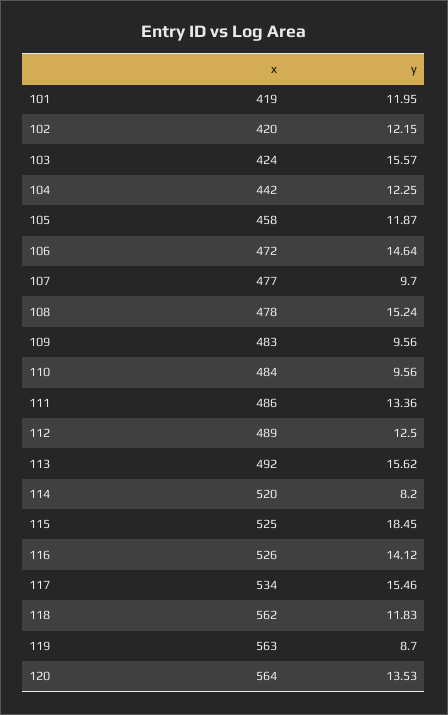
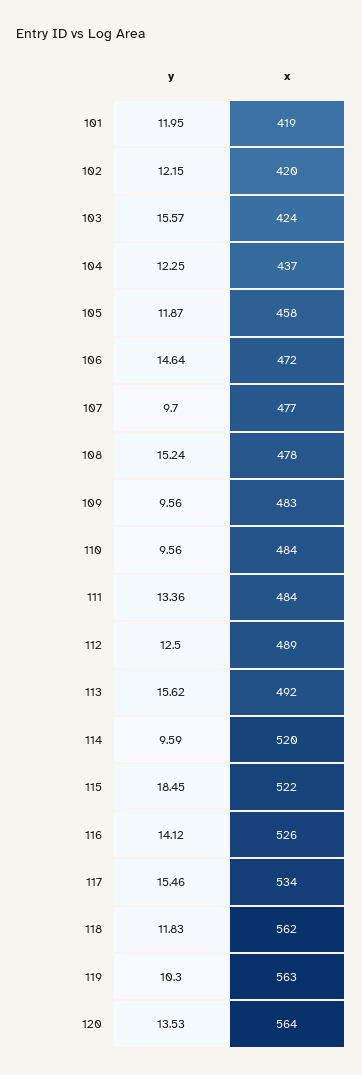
x, 104: 442 -> 437
x, 111: 486 -> 484
y, 114: 8.2 -> 9.59
x, 115: 525 -> 522
y, 119: 8.7 -> 10.3

